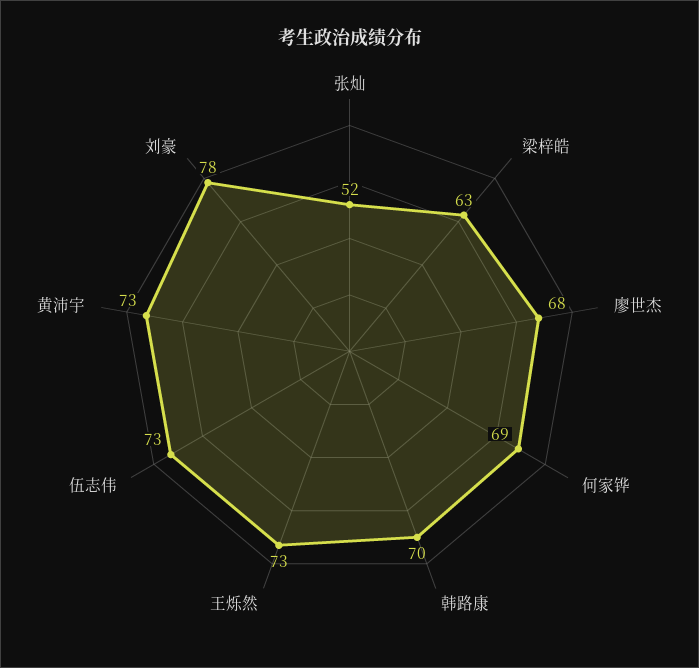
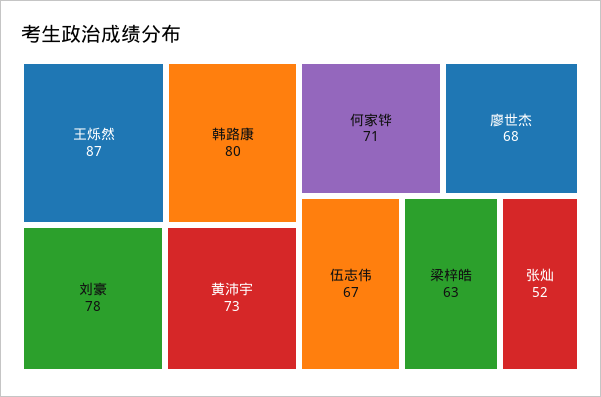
何家铧: 69 -> 71
韩路康: 70 -> 80
王烁然: 73 -> 87
伍志伟: 73 -> 67

